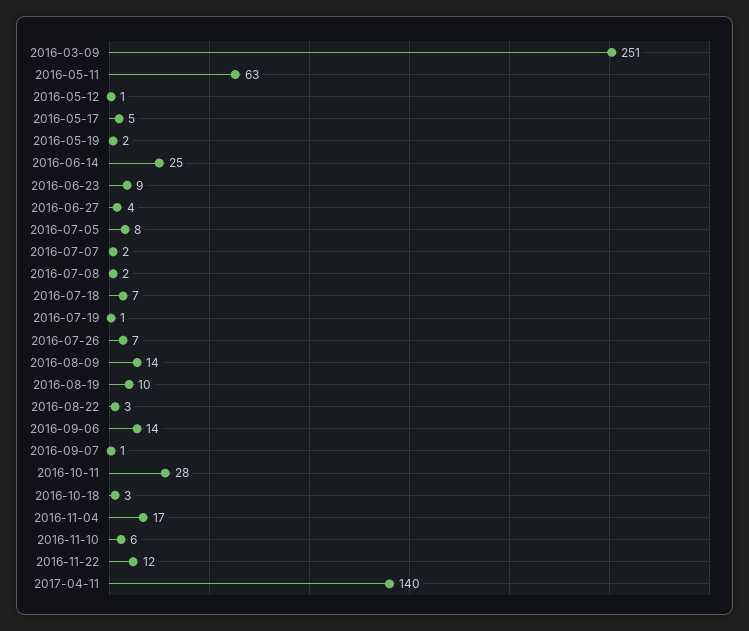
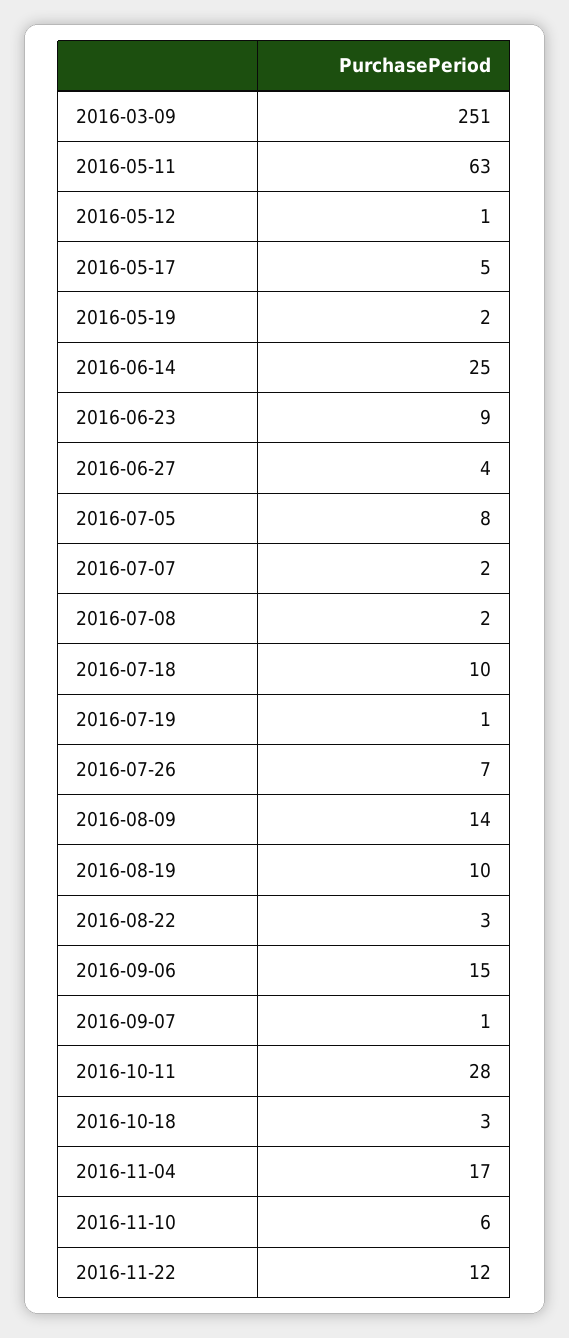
2016-07-18: 7 -> 10
2016-09-06: 14 -> 15
2017-04-11: 140 -> none

